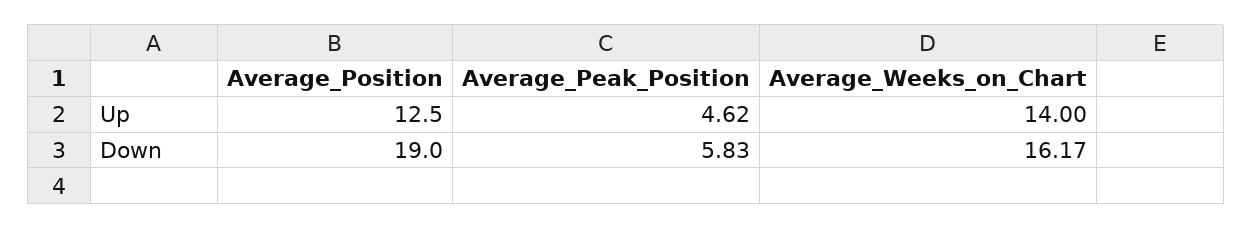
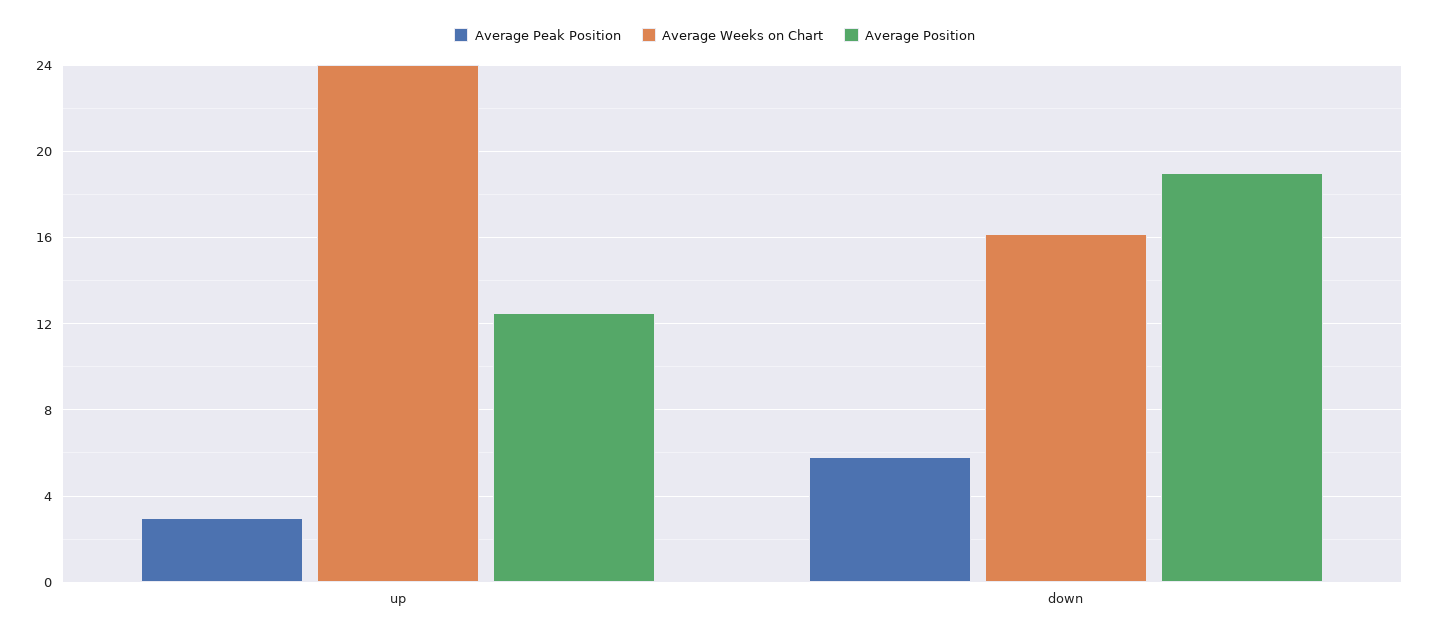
Average_Peak_Position, Up: 4.62 -> 3
Average_Weeks_on_Chart, Up: 14 -> 24

